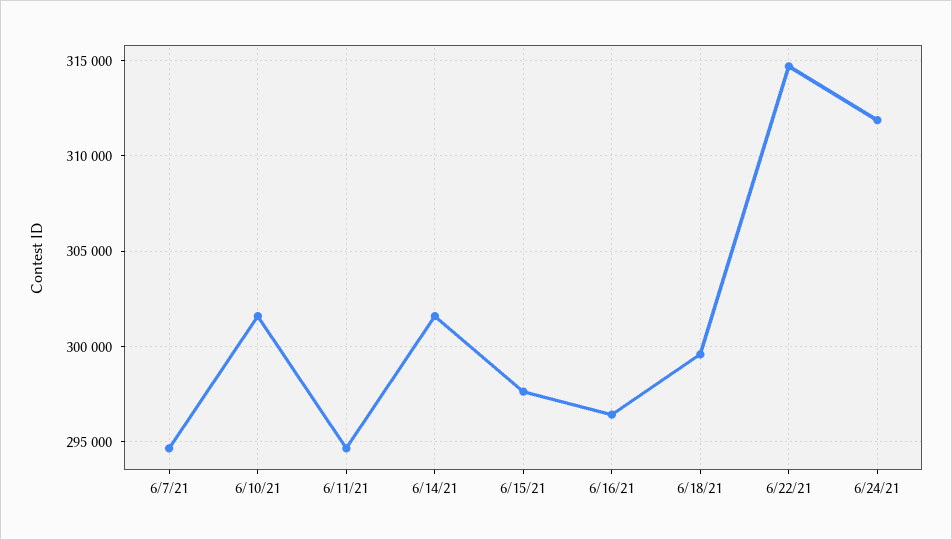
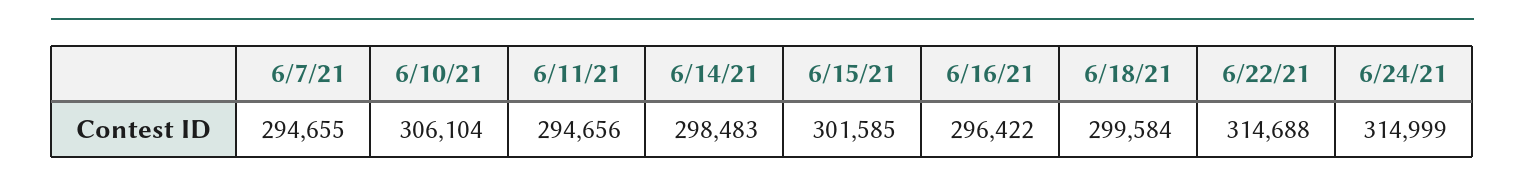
6/10/21: 301500 -> 306104
6/14/21: 301500 -> 298483
6/15/21: 297500 -> 301585
6/24/21: 312000 -> 314999

